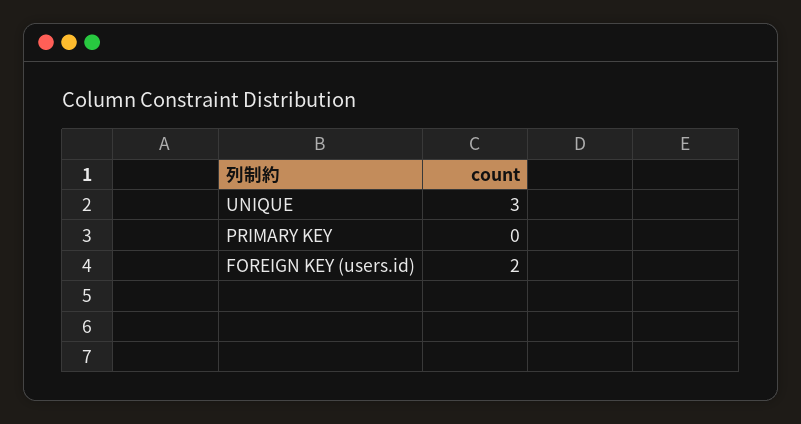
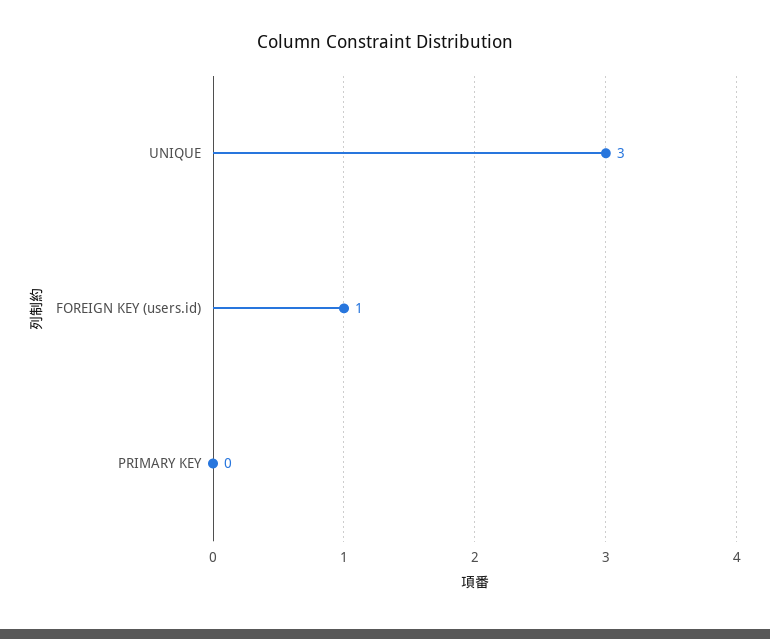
FOREIGN KEY (users.id): 2 -> 1

